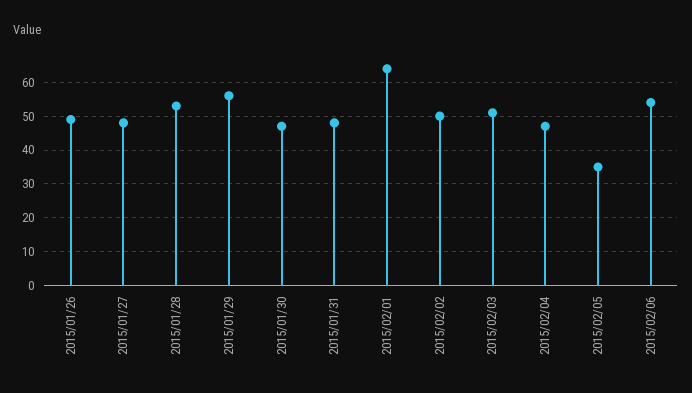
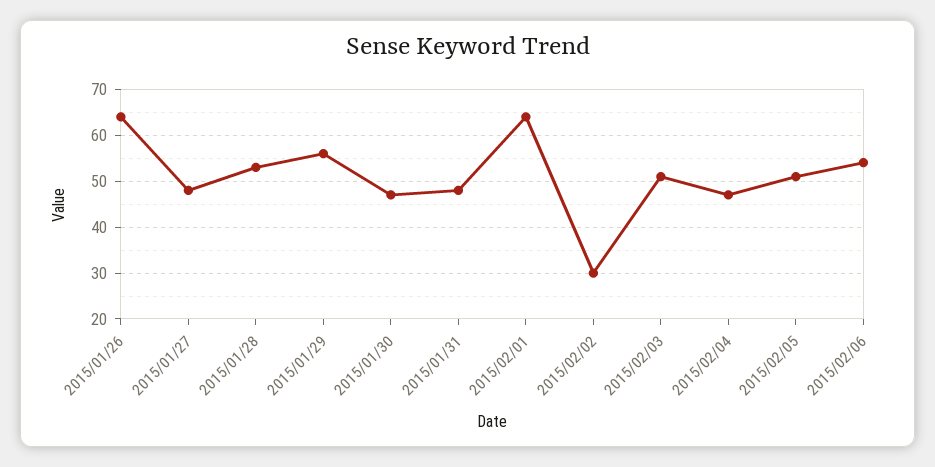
2015/01/26: 50 -> 65
2015/02/02: 50 -> 30
2015/02/05: 35 -> 50

